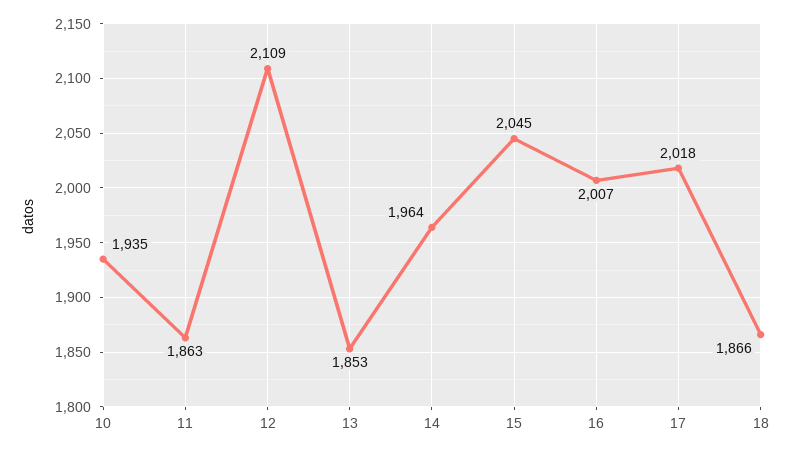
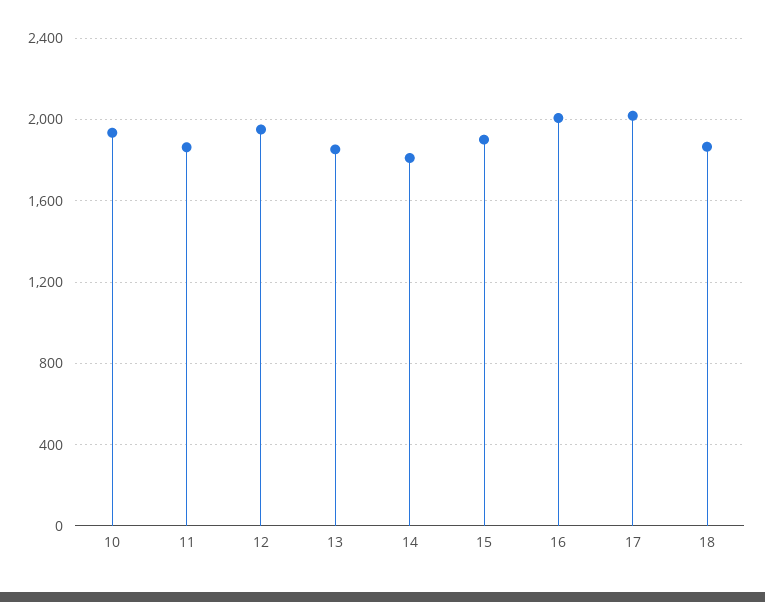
12: 2109 -> 1950
14: 1964 -> 1800
15: 2045 -> 1900

